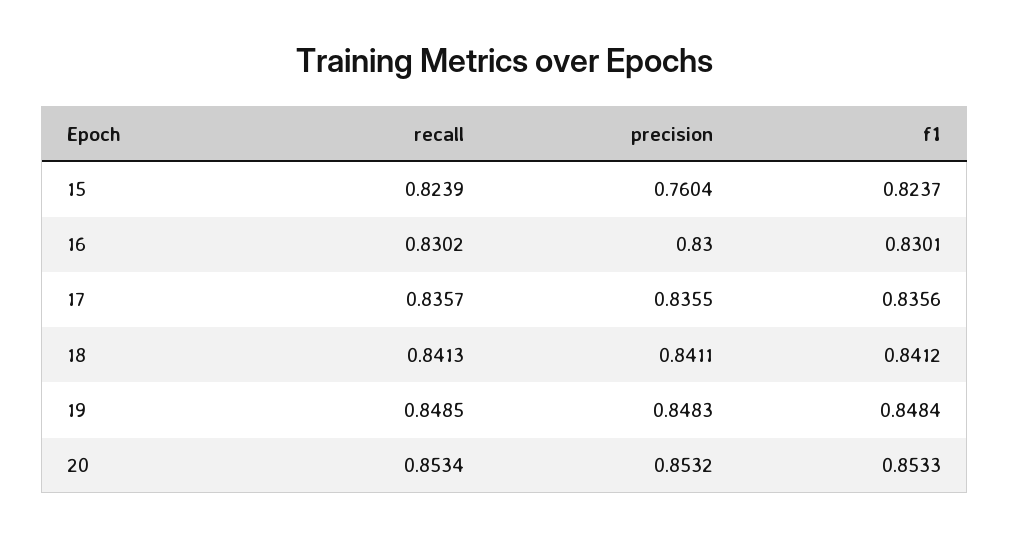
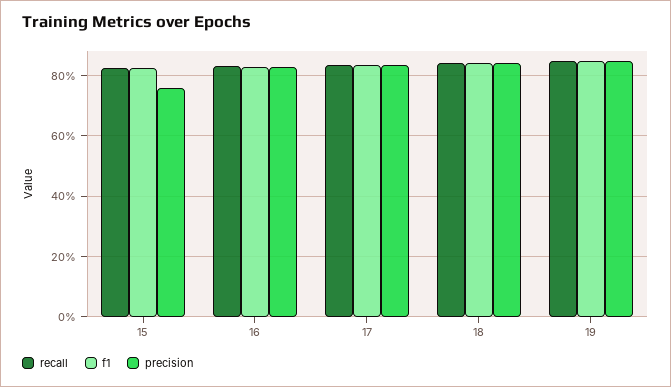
recall, 20: 0.8534 -> none
precision, 20: 0.8532 -> none
f1, 20: 0.8533 -> none

